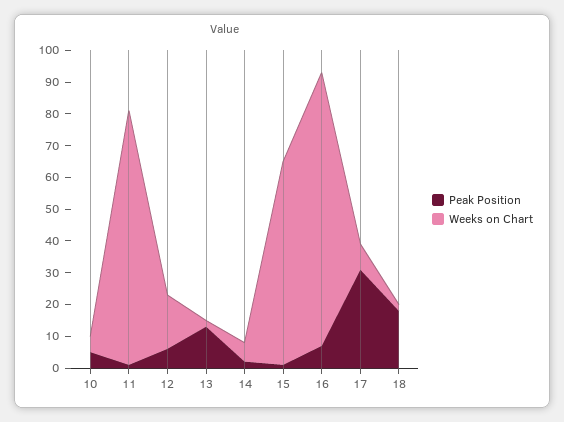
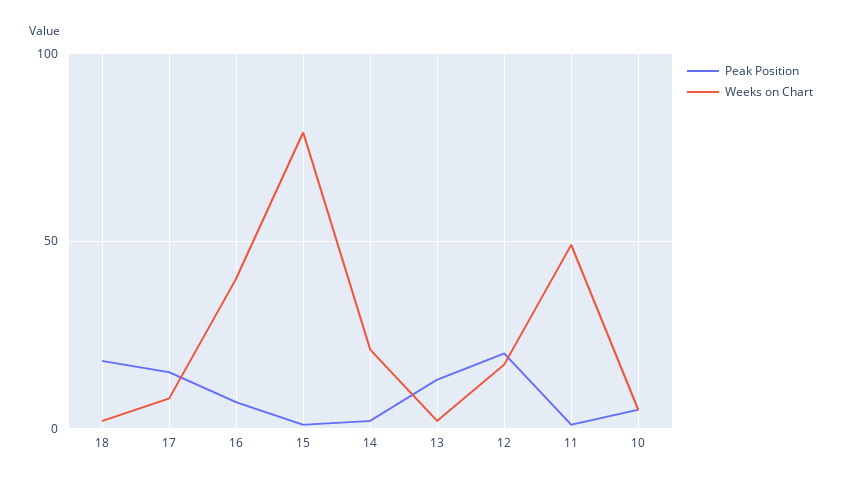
Weeks on Chart, 11: 80 -> 50
Peak Position, 12: 5 -> 20
Weeks on Chart, 14: 5 -> 20
Weeks on Chart, 15: 65 -> 80
Weeks on Chart, 16: 85 -> 40
Peak Position, 17: 30 -> 15

